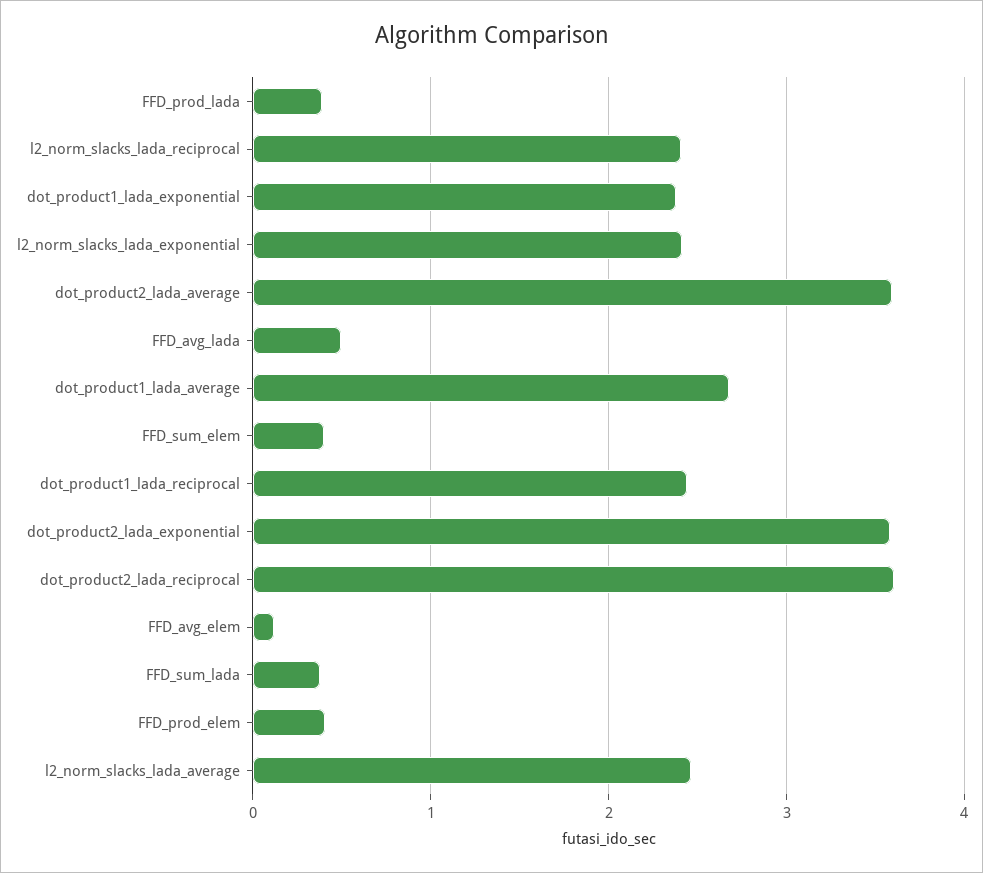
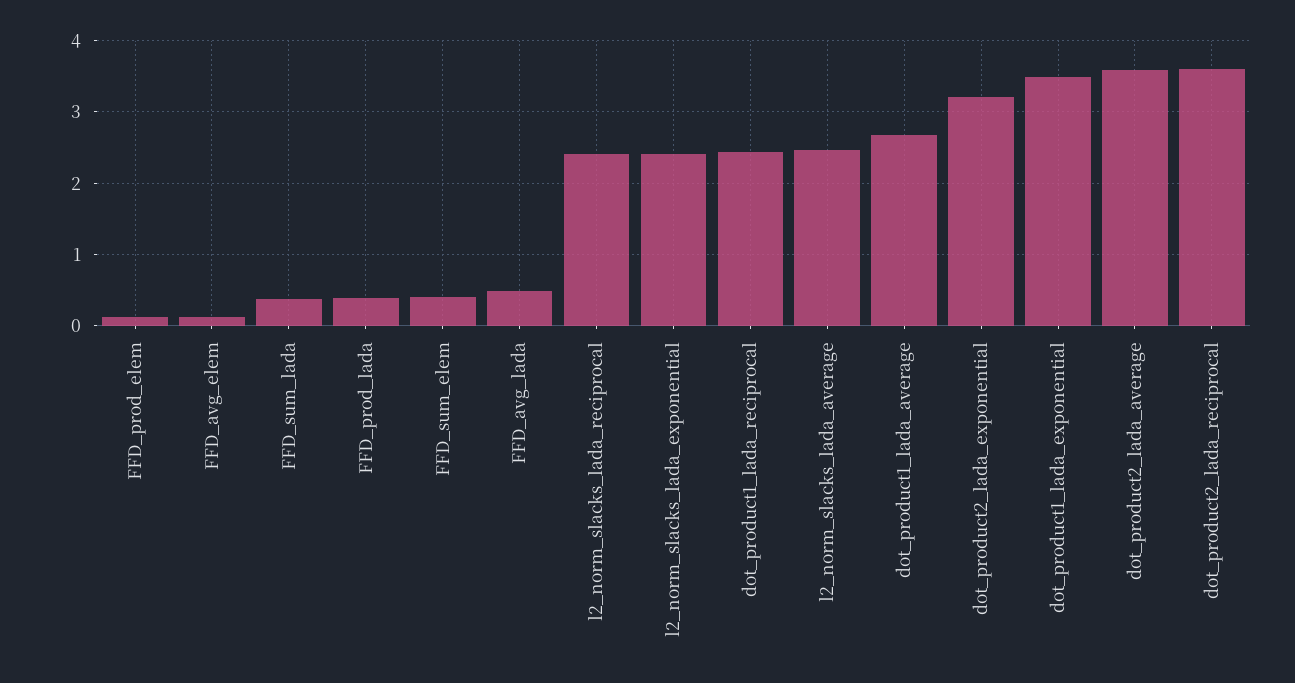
dot_product1_lada_exponential: 2.4 -> 3.5
dot_product2_lada_exponential: 3.6 -> 3.2
FFD_prod_elem: 0.4 -> 0.1

